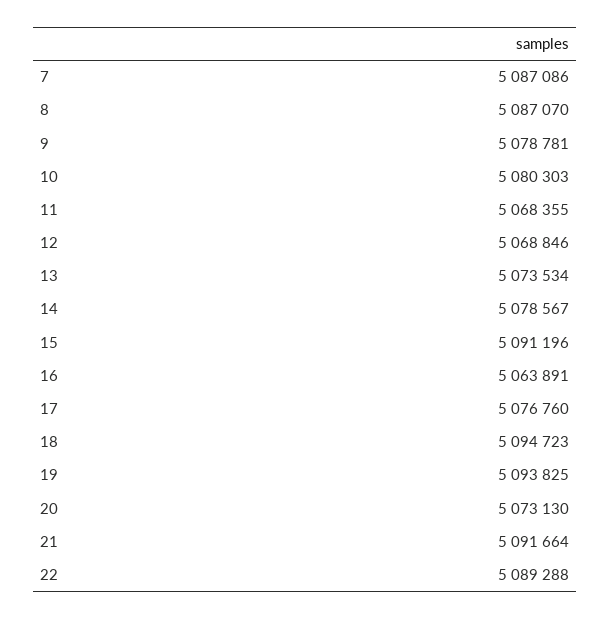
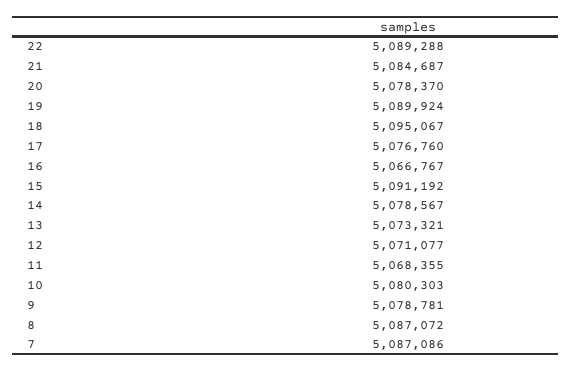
8: 5087070 -> 5087072
12: 5068846 -> 5071077
13: 5073534 -> 5073321
15: 5091196 -> 5091192
16: 5063891 -> 5066767
18: 5094723 -> 5095067
19: 5093825 -> 5089924
20: 5073130 -> 5078370
21: 5091664 -> 5084687

